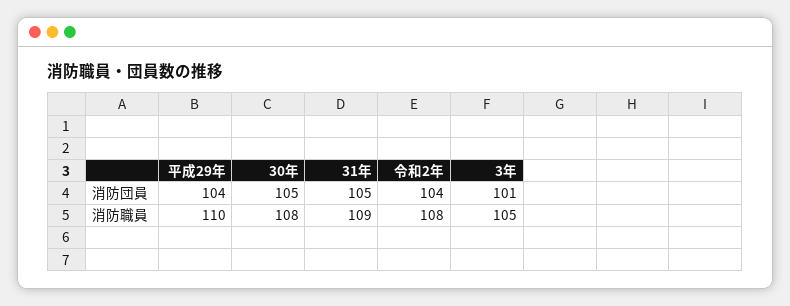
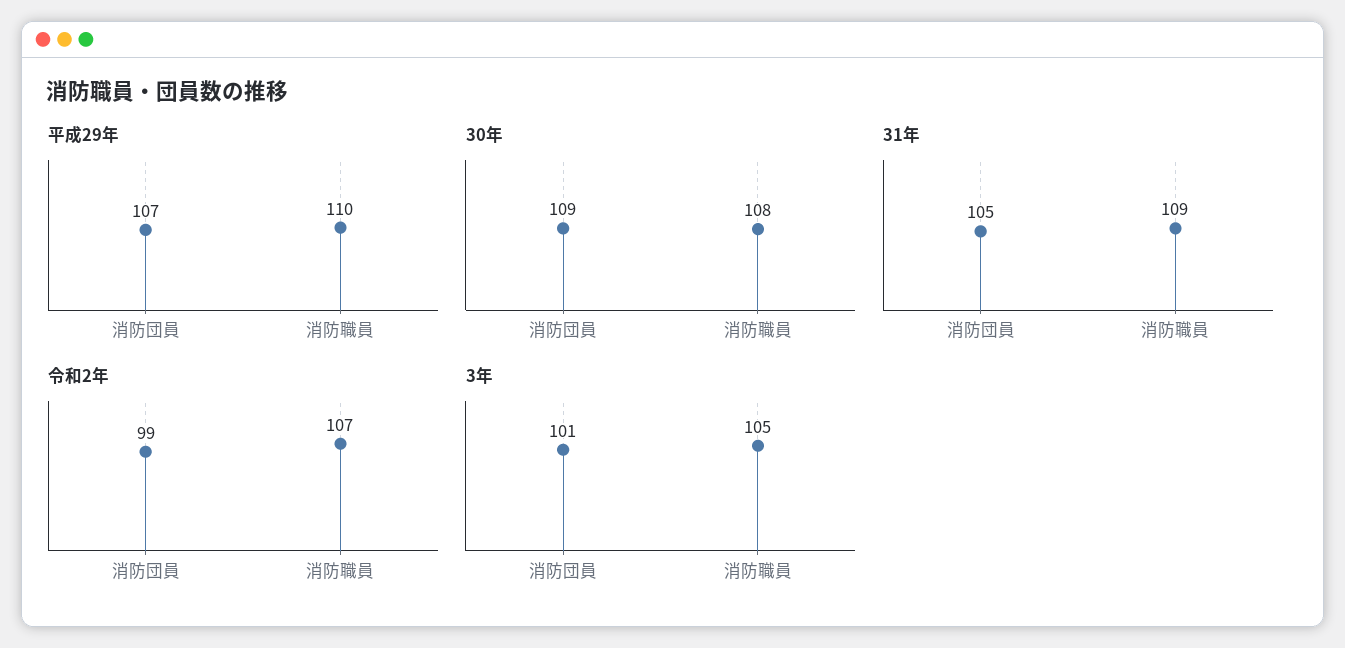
平成29年, 消防団員: 104 -> 107
30年, 消防団員: 105 -> 109
令和2年, 消防団員: 104 -> 99
令和2年, 消防職員: 108 -> 107

